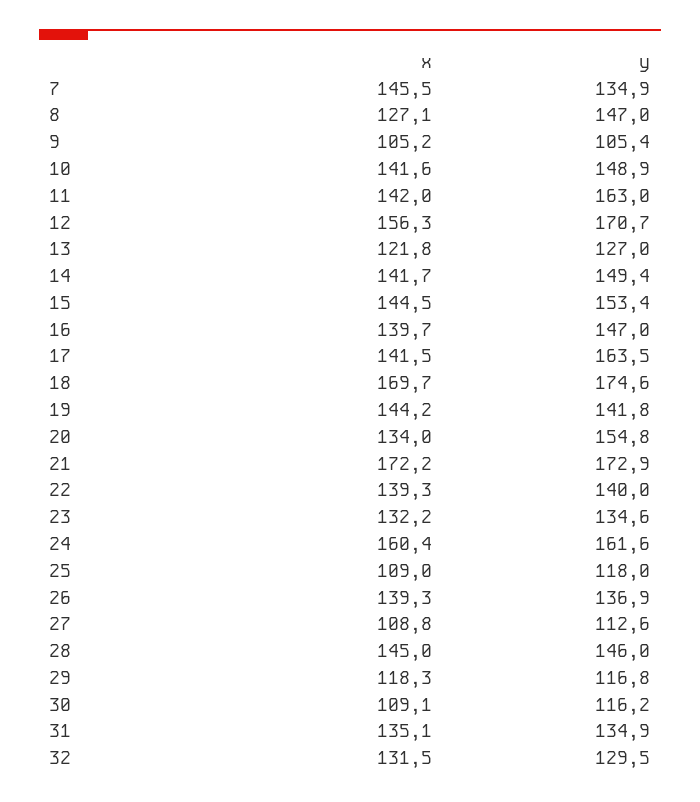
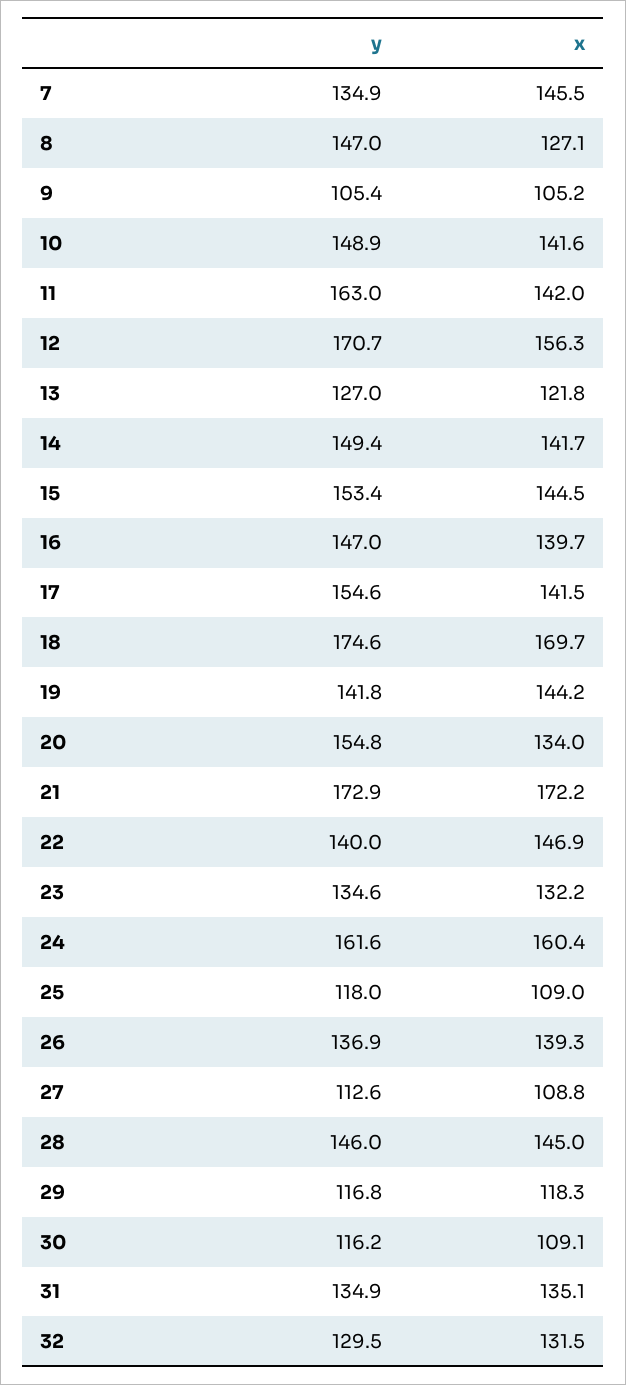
y, 17: 163.5 -> 154.6
x, 22: 139.3 -> 146.9

